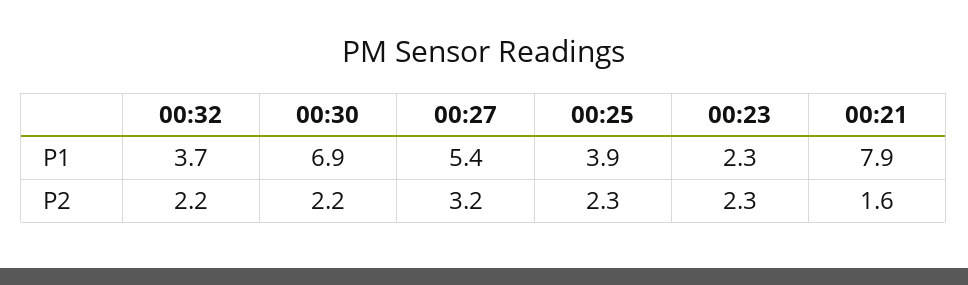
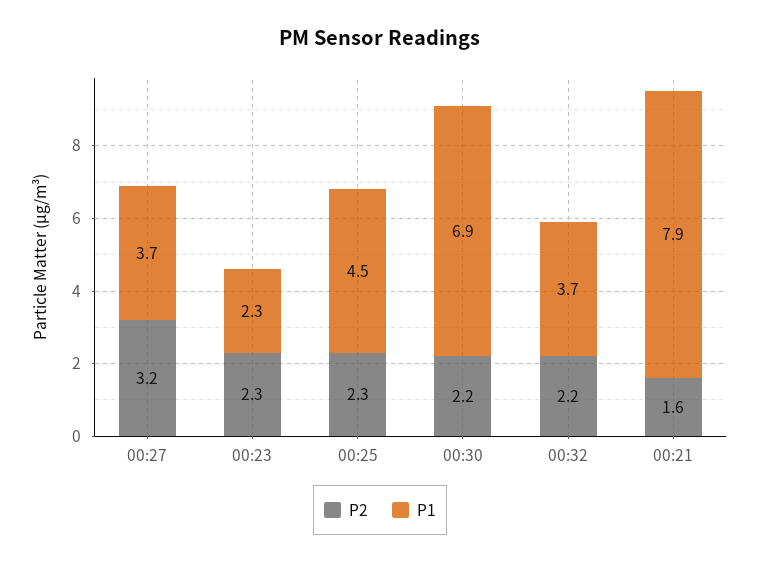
P1, 00:27: 5.4 -> 3.7
P1, 00:25: 3.9 -> 4.5

